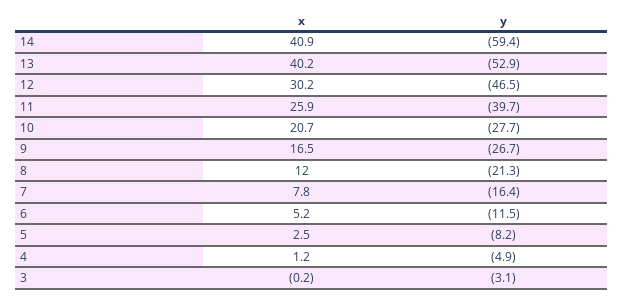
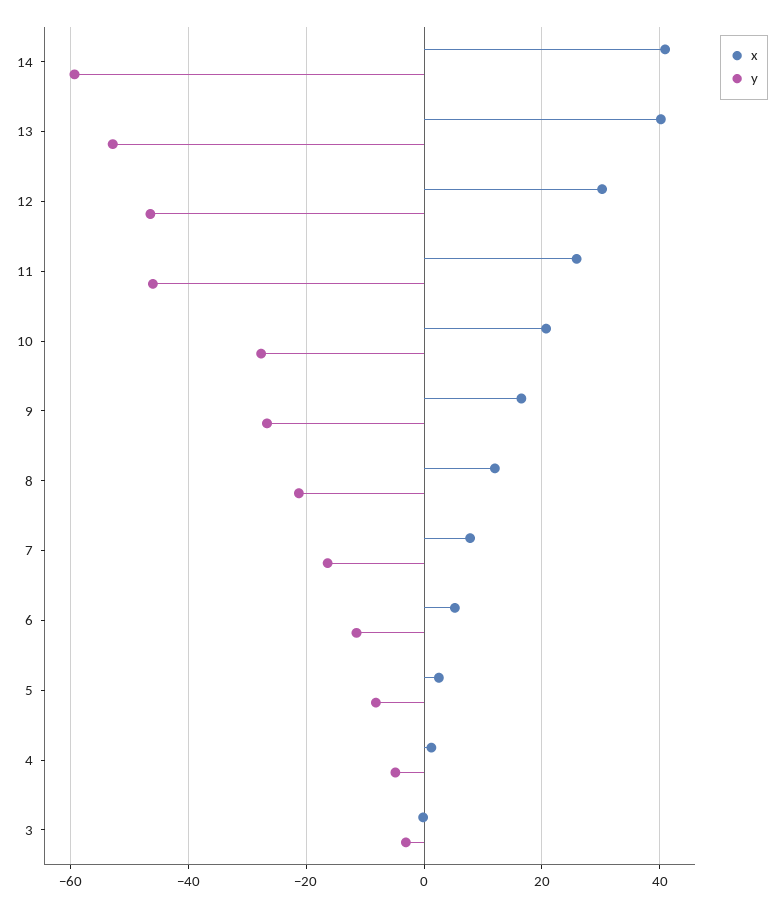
y, 11: -39.7 -> -46

